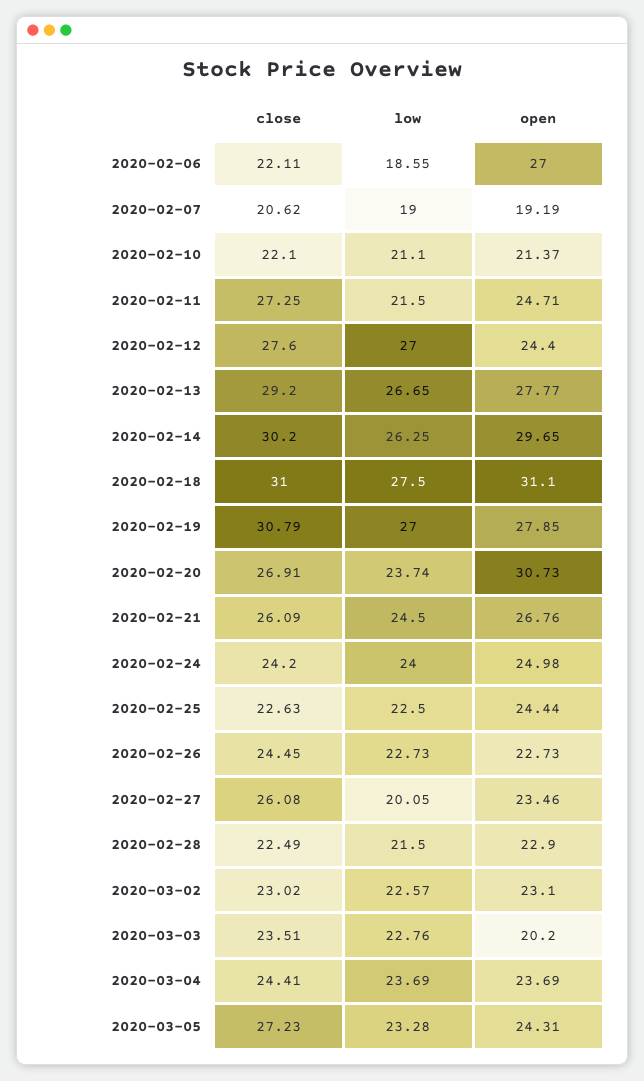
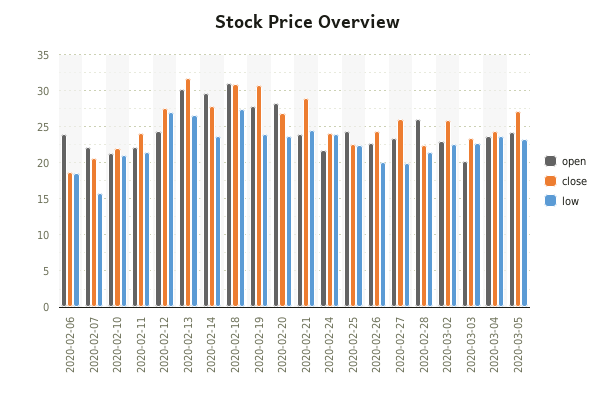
close, 2020-02-06: 22.11 -> 19
open, 2020-02-06: 27 -> 24
low, 2020-02-07: 19 -> 16
open, 2020-02-07: 19.19 -> 22
close, 2020-02-11: 27.25 -> 24
open, 2020-02-11: 24.71 -> 22
close, 2020-02-13: 29.2 -> 32
open, 2020-02-13: 27.77 -> 30
close, 2020-02-14: 30.2 -> 28
low, 2020-02-14: 26.25 -> 24
low, 2020-02-19: 27 -> 24
open, 2020-02-20: 30.73 -> 28
close, 2020-02-21: 26.09 -> 29
open, 2020-02-21: 26.76 -> 24
open, 2020-02-24: 24.98 -> 22
low, 2020-02-26: 22.73 -> 20
open, 2020-02-28: 22.9 -> 26
close, 2020-03-02: 23.02 -> 26

